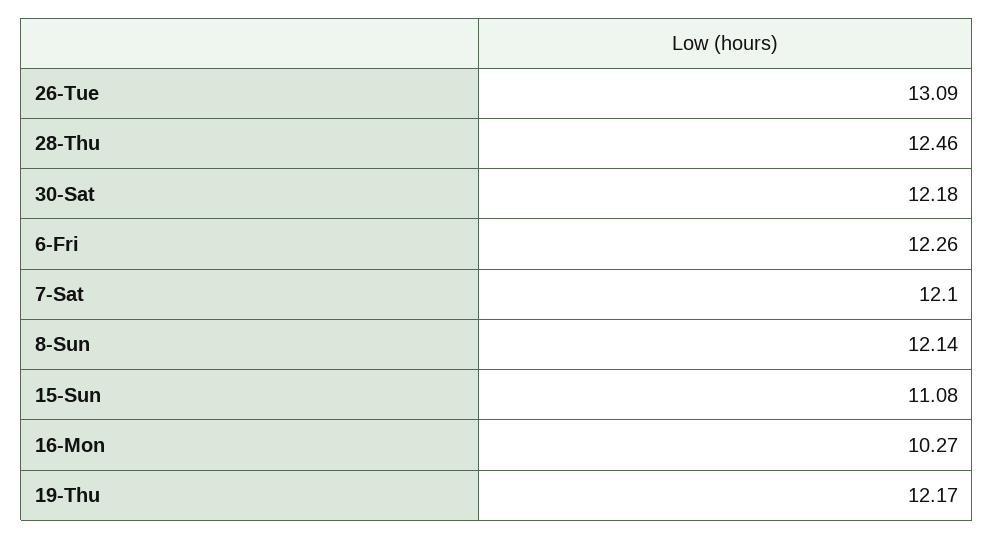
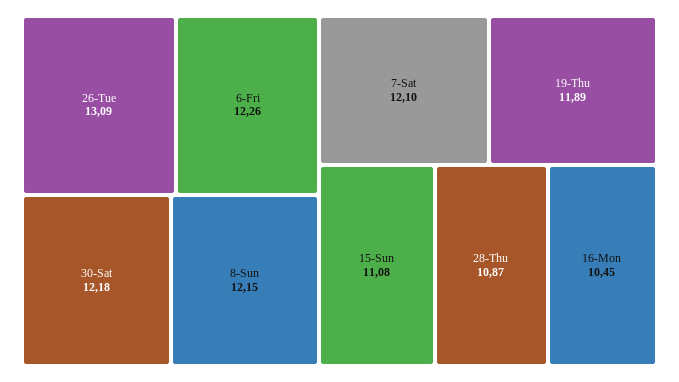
28-Thu: 12.46 -> 10.87
8-Sun: 12.14 -> 12.15
16-Mon: 10.27 -> 10.45
19-Thu: 12.17 -> 11.89

